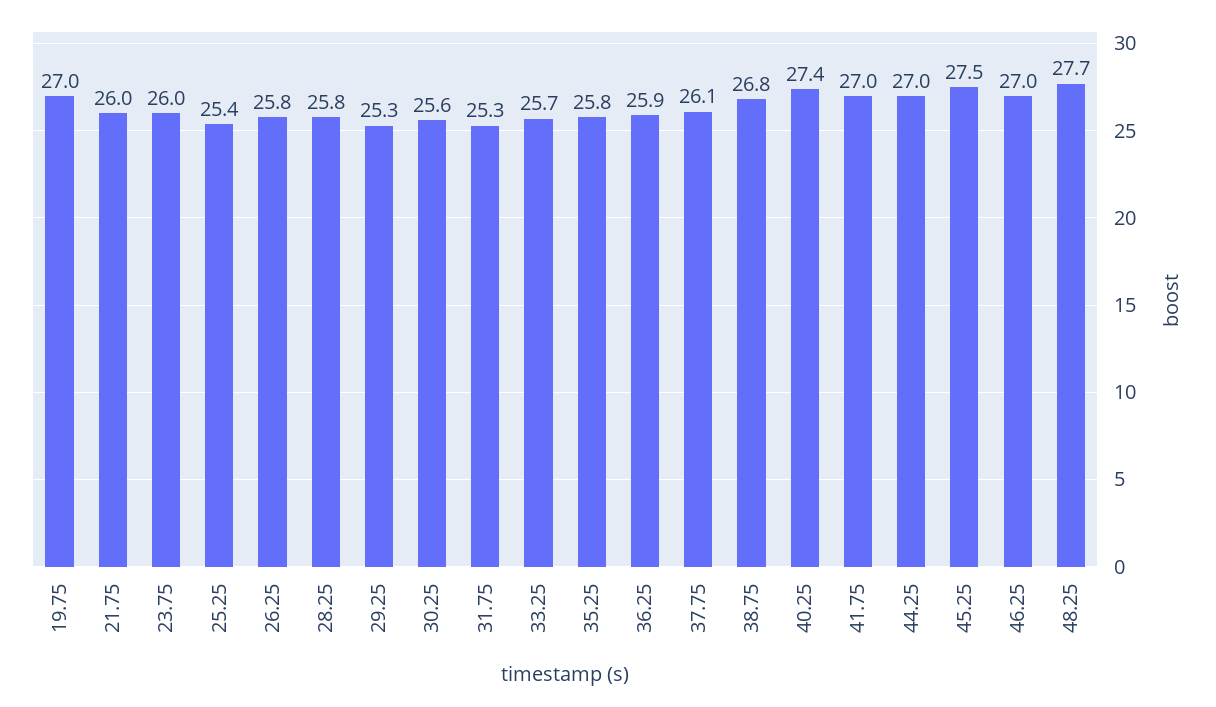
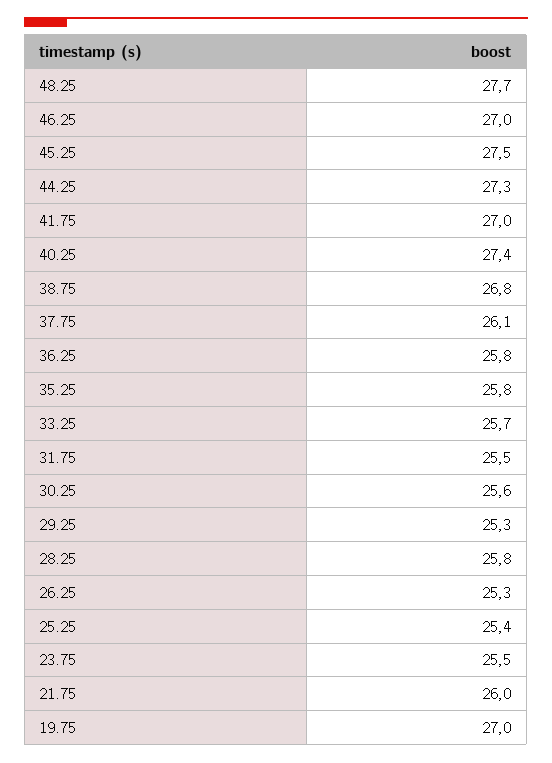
23.75: 26 -> 25.5
26.25: 25.8 -> 25.3
31.75: 25.3 -> 25.5
36.25: 25.9 -> 25.8
44.25: 27 -> 27.3

